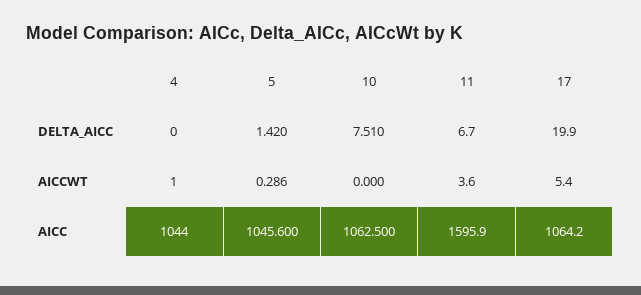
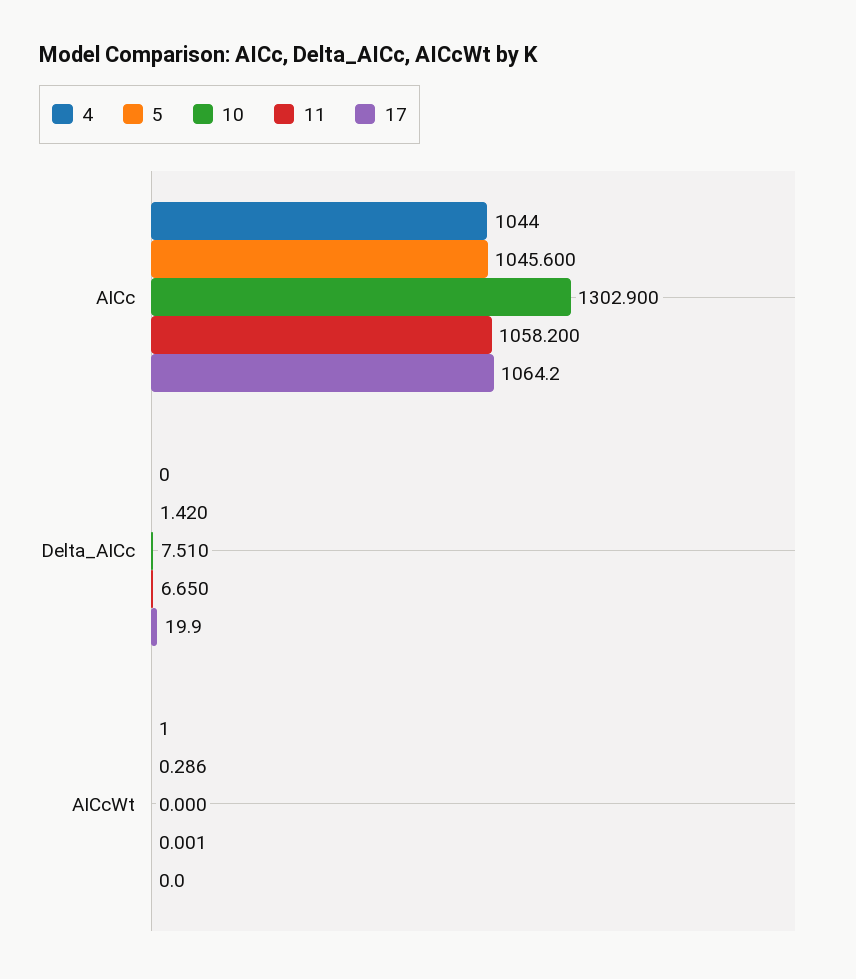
11, AICCWT: 3.6 -> 0.001
17, AICCWT: 5.4 -> 0
10, AICC: 1062.5 -> 1302.9
11, AICC: 1595.9 -> 1058.2

